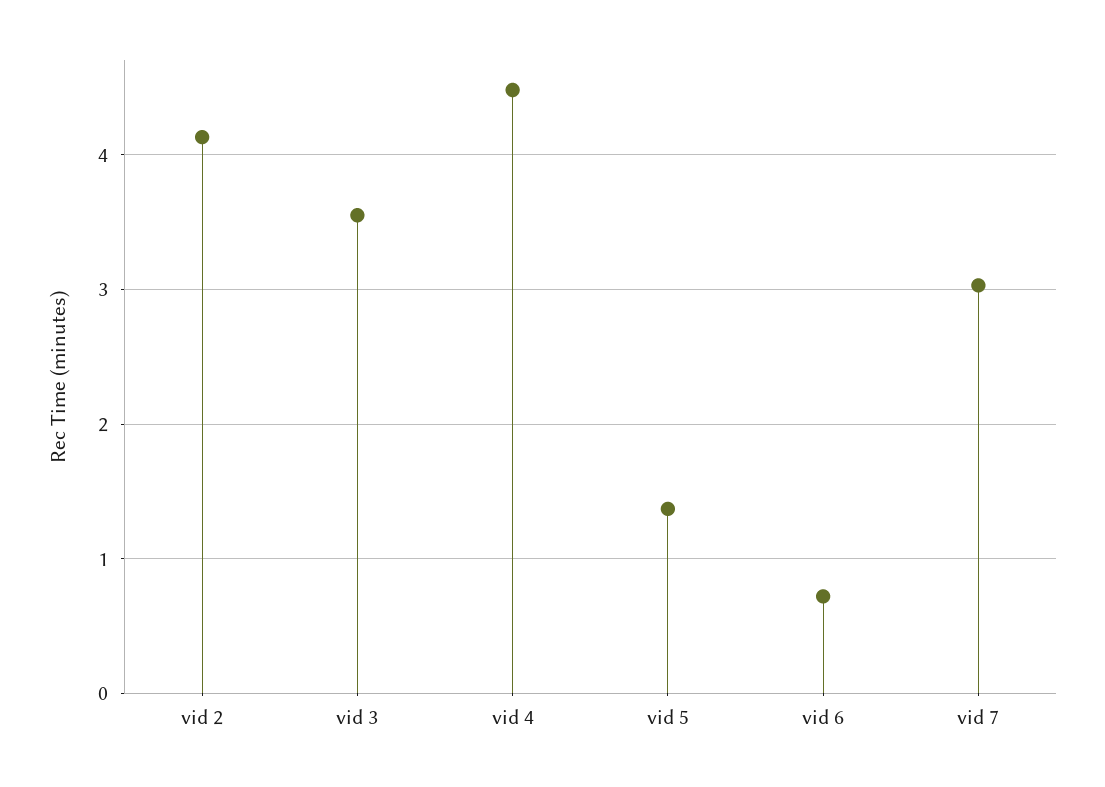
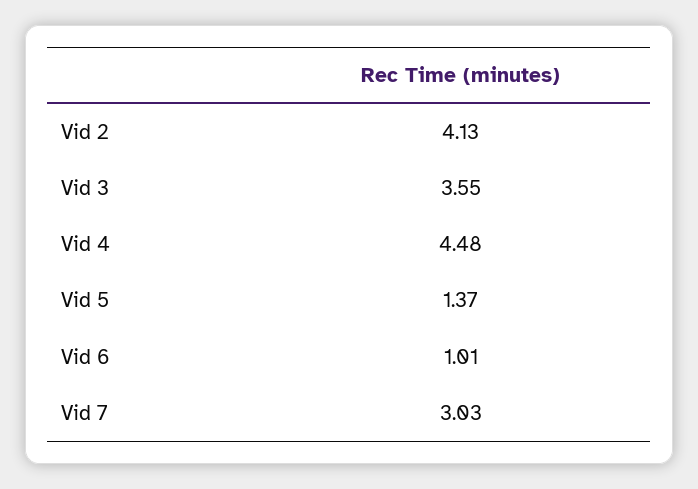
vid 6: 0.7 -> 1.01

